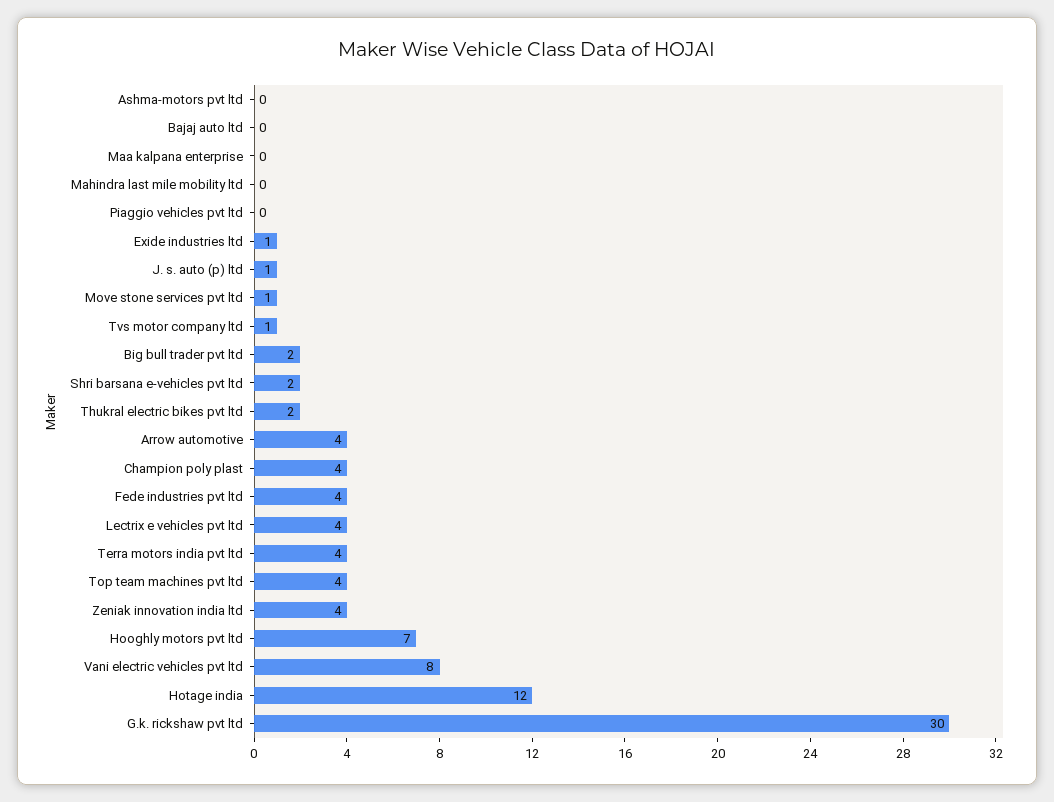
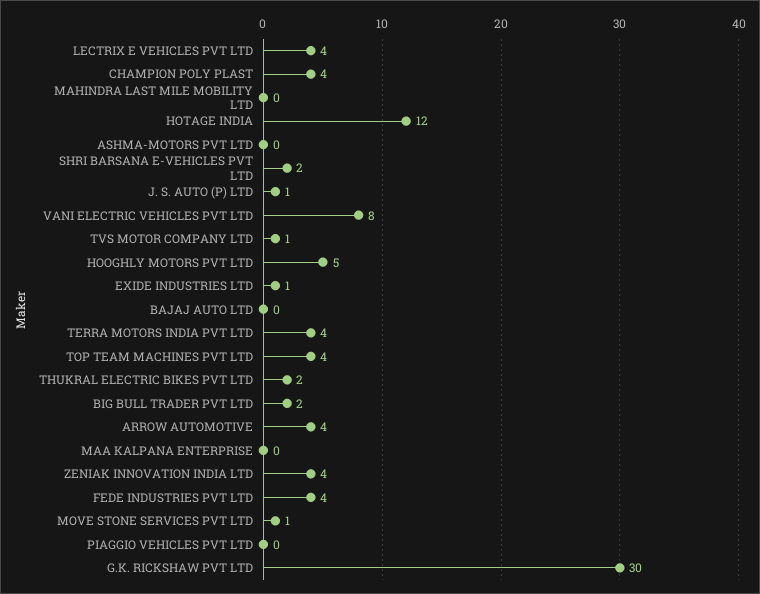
Hooghly motors pvt ltd: 7 -> 5

